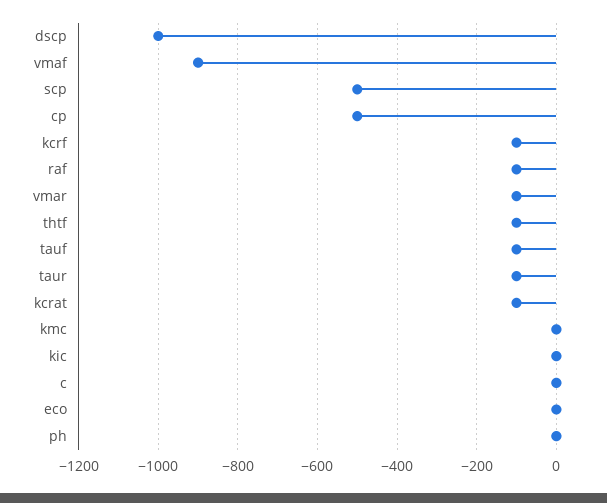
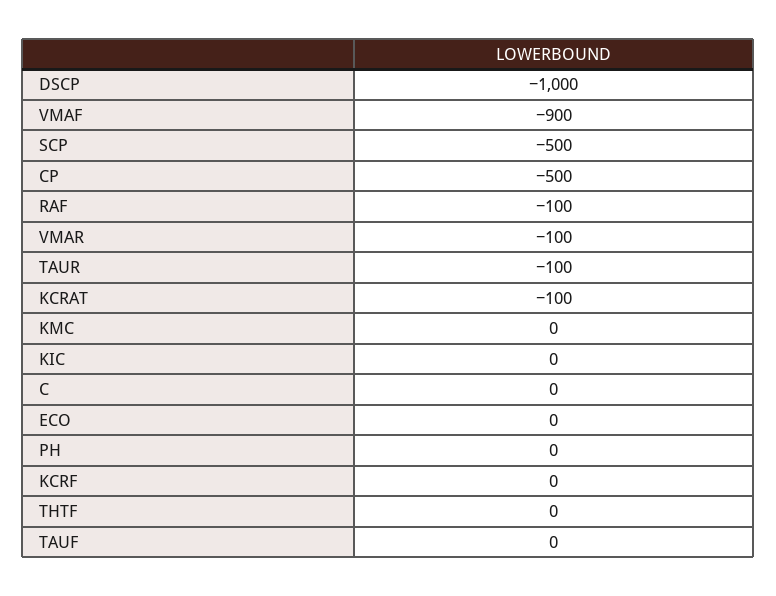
kcrf: -100 -> 0
thtf: -100 -> 0
tauf: -100 -> 0

